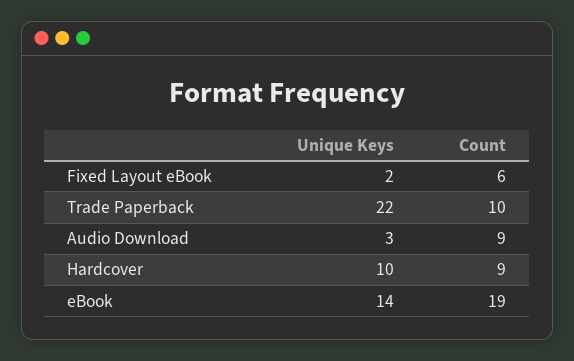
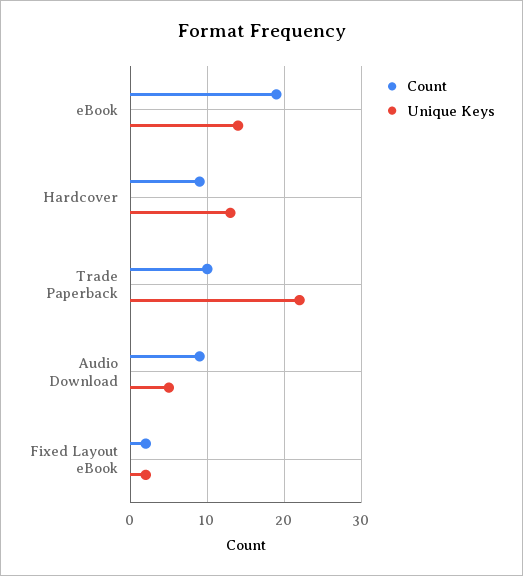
Count, Fixed Layout eBook: 6 -> 2
Unique Keys, Audio Download: 3 -> 5
Unique Keys, Hardcover: 10 -> 13

